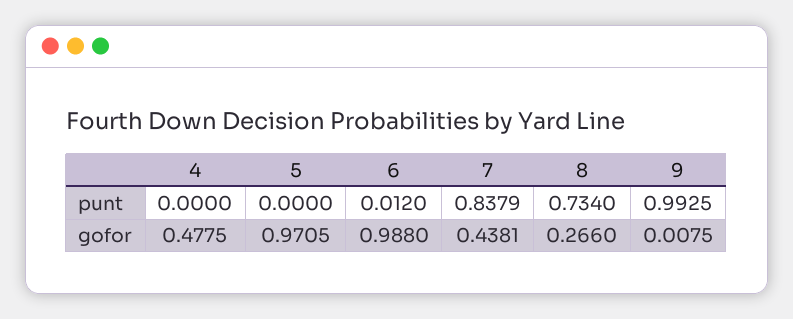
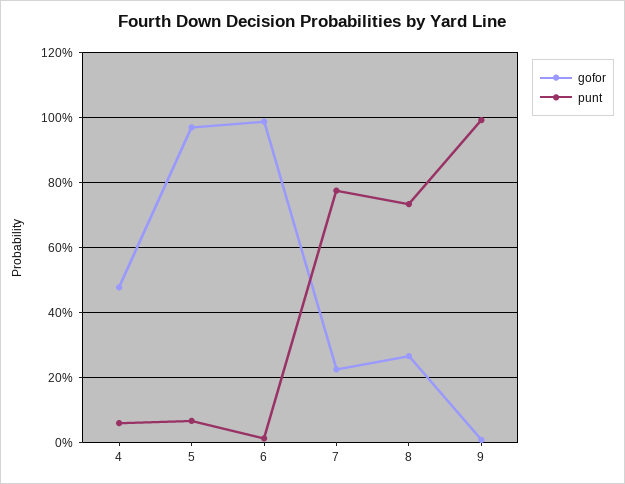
punt, 4: 0 -> 0.06
punt, 5: 0 -> 0.06
punt, 7: 0.8379 -> 0.78
gofor, 7: 0.4381 -> 0.22

